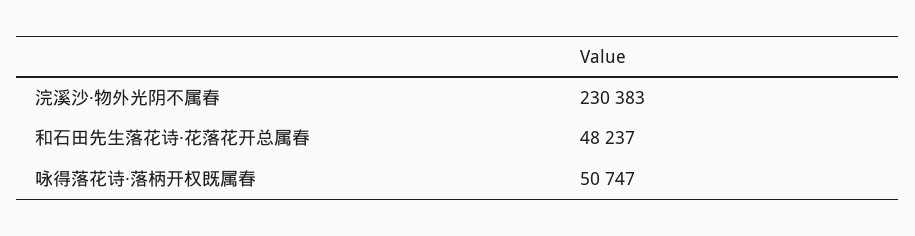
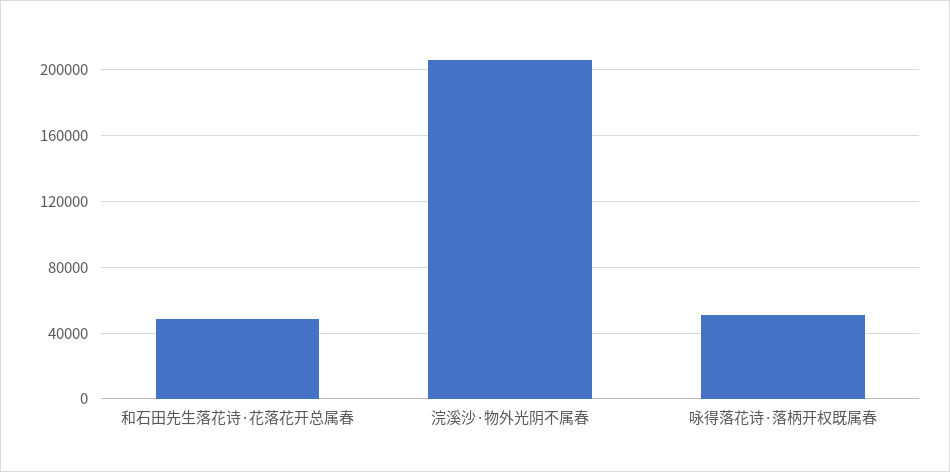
浣溪沙·物外光阴不属春: 230383 -> 205000

